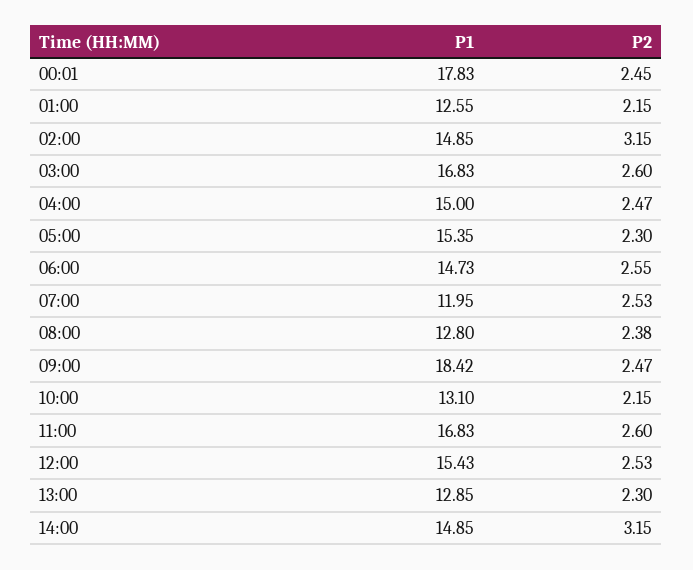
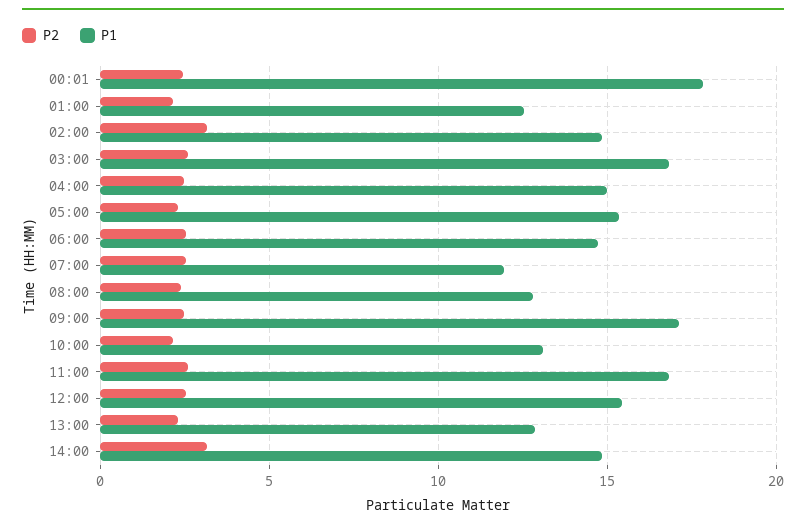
P1, 09:00: 18.42 -> 17

